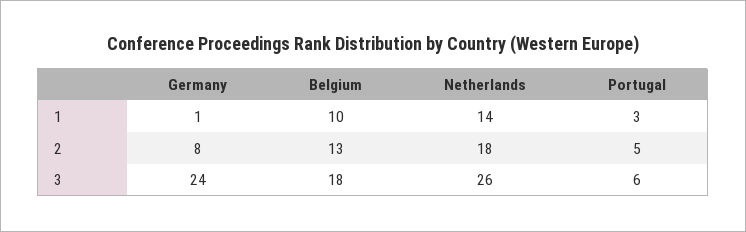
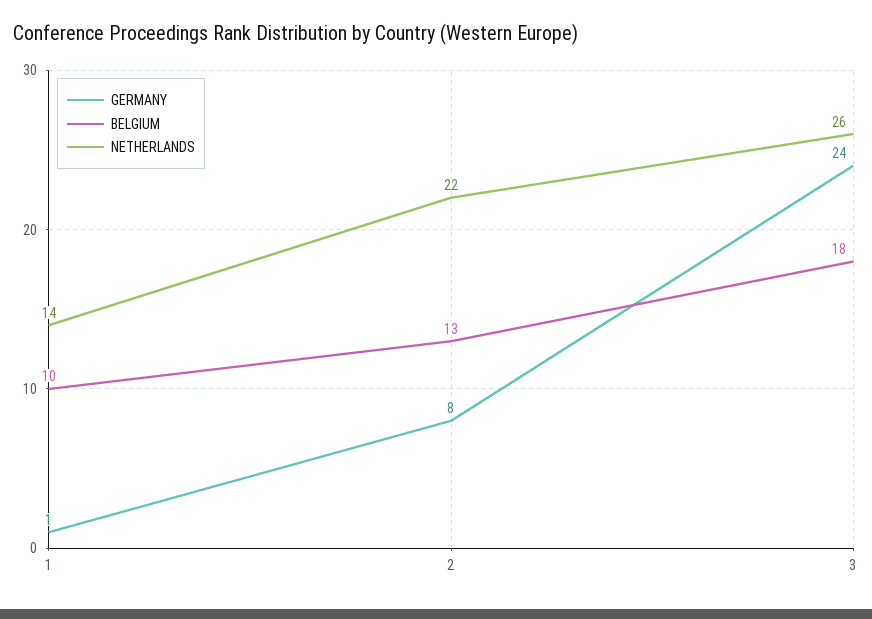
Portugal, 1: 3 -> none
Netherlands, 2: 18 -> 22
Portugal, 2: 5 -> none
Portugal, 3: 6 -> none

